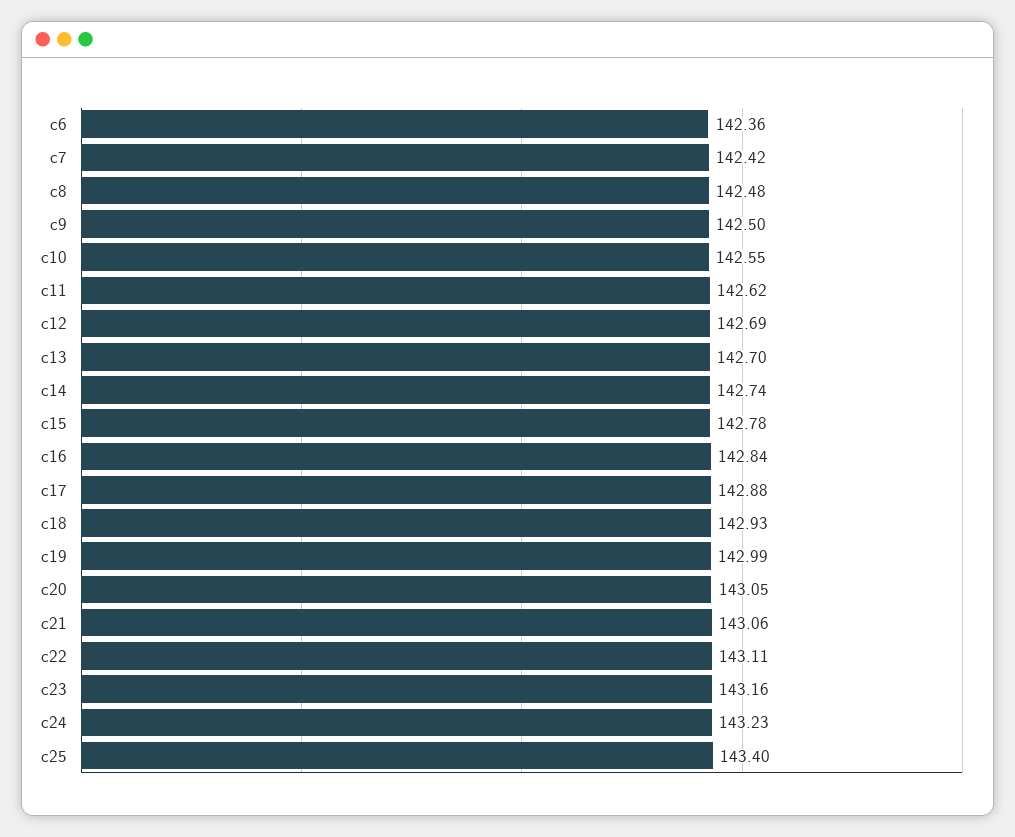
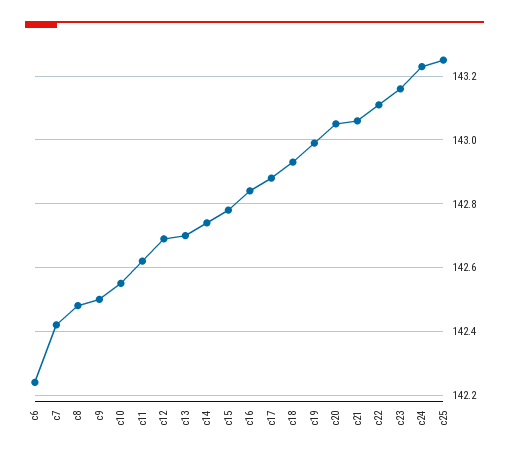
c6: 142.36 -> 142.25
c25: 143.4 -> 143.25

